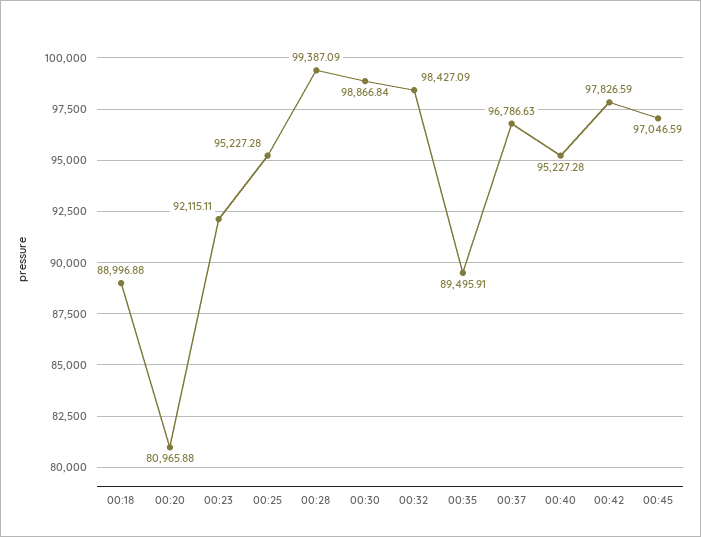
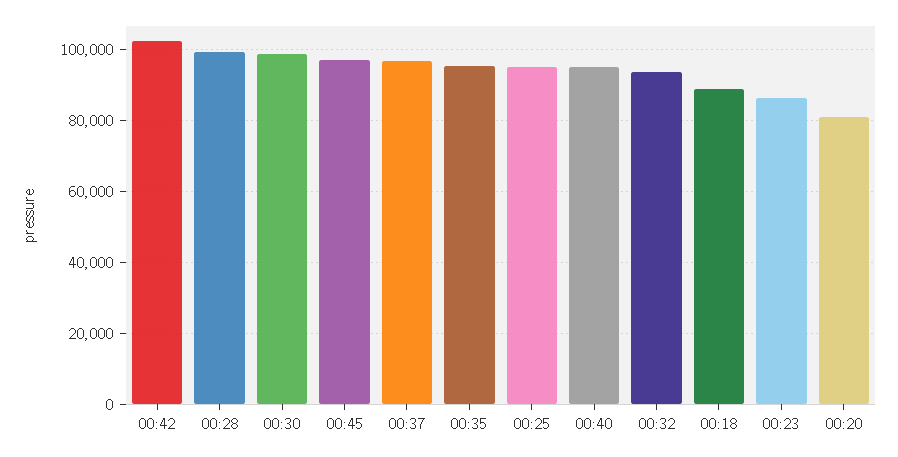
00:23: 92115.11 -> 86000
00:32: 98427.09 -> 94000
00:35: 89495.91 -> 96000
00:42: 97826.59 -> 102000

